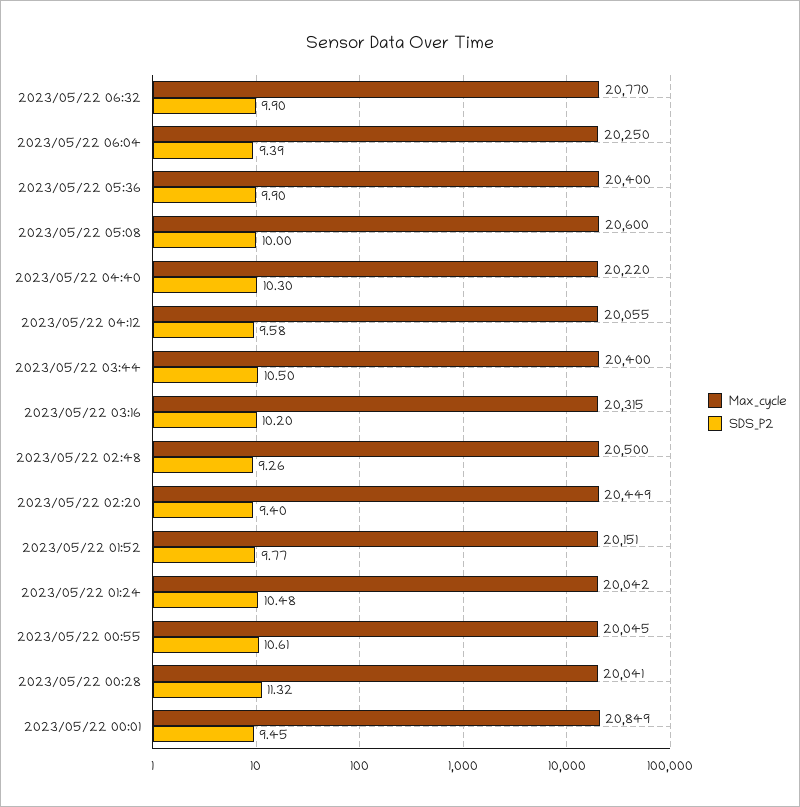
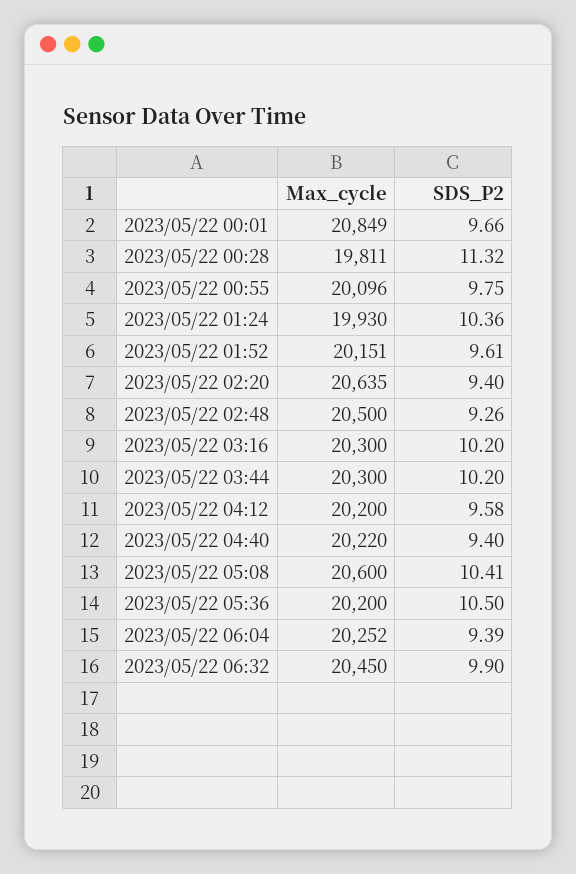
Max_cycle, 2023/05/22 06:32: 20770 -> 20450
Max_cycle, 2023/05/22 06:04: 20250 -> 20252
Max_cycle, 2023/05/22 05:36: 20400 -> 20200
SDS_P2, 2023/05/22 05:36: 9.9 -> 10.5
SDS_P2, 2023/05/22 05:08: 10 -> 10.41
SDS_P2, 2023/05/22 04:40: 10.3 -> 9.4
Max_cycle, 2023/05/22 04:12: 20055 -> 20200
Max_cycle, 2023/05/22 03:44: 20400 -> 20300
SDS_P2, 2023/05/22 03:44: 10.5 -> 10.2
Max_cycle, 2023/05/22 03:16: 20315 -> 20300
Max_cycle, 2023/05/22 02:20: 20449 -> 20635
SDS_P2, 2023/05/22 01:52: 9.77 -> 9.61
Max_cycle, 2023/05/22 01:24: 20042 -> 19930
SDS_P2, 2023/05/22 01:24: 10.48 -> 10.36
Max_cycle, 2023/05/22 00:55: 20045 -> 20096
SDS_P2, 2023/05/22 00:55: 10.61 -> 9.75
Max_cycle, 2023/05/22 00:28: 20041 -> 19811
SDS_P2, 2023/05/22 00:01: 9.45 -> 9.66

